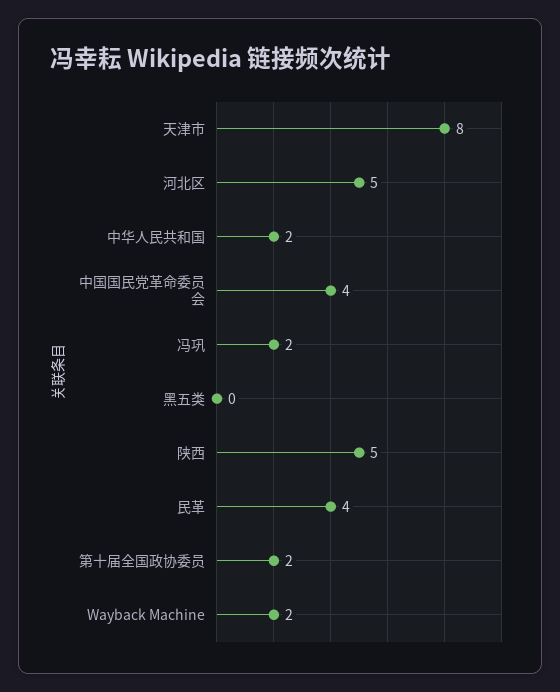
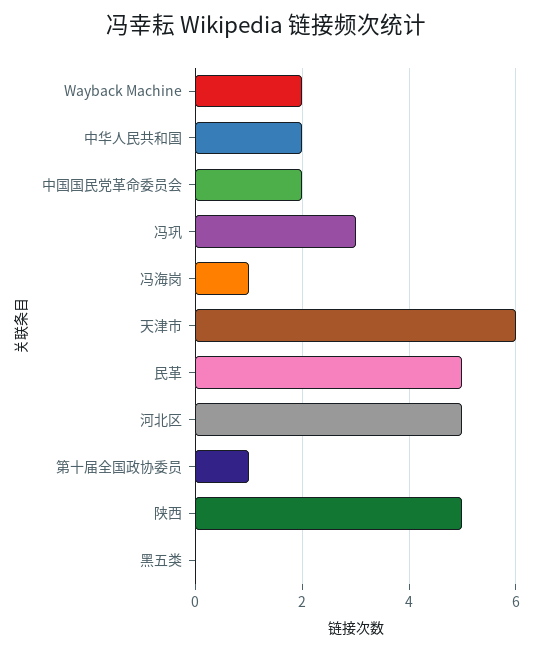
天津市: 8 -> 6
中国国民党革命委员会: 4 -> 2
冯巩: 2 -> 3
民革: 4 -> 5
第十届全国政协委员: 2 -> 1
冯海岗: none -> 1

